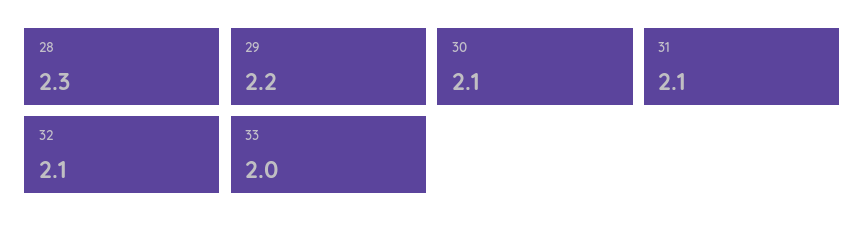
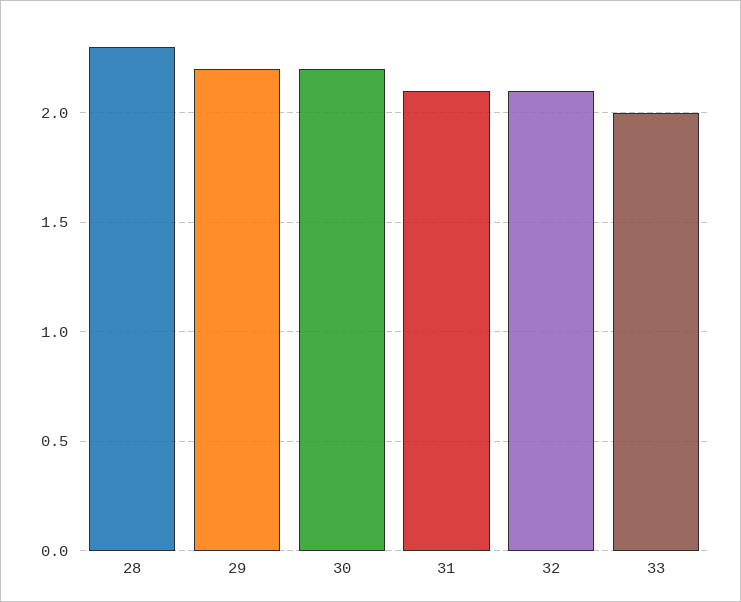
30: 2.1 -> 2.2

